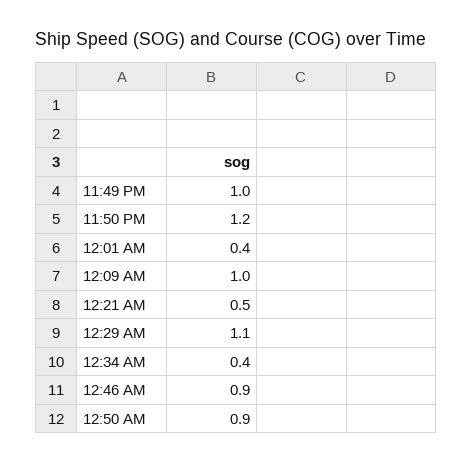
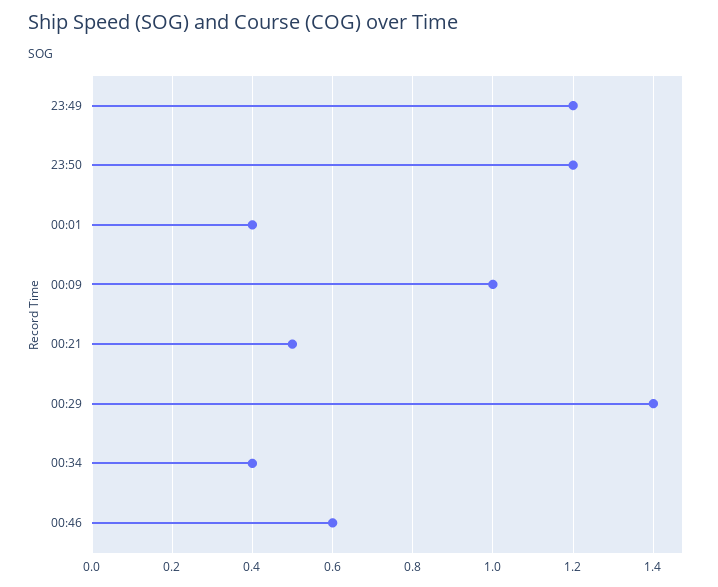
11:49 PM: 1 -> 1.2
12:29 AM: 1.1 -> 1.4
12:46 AM: 0.9 -> 0.6
12:50 AM: 0.9 -> none

